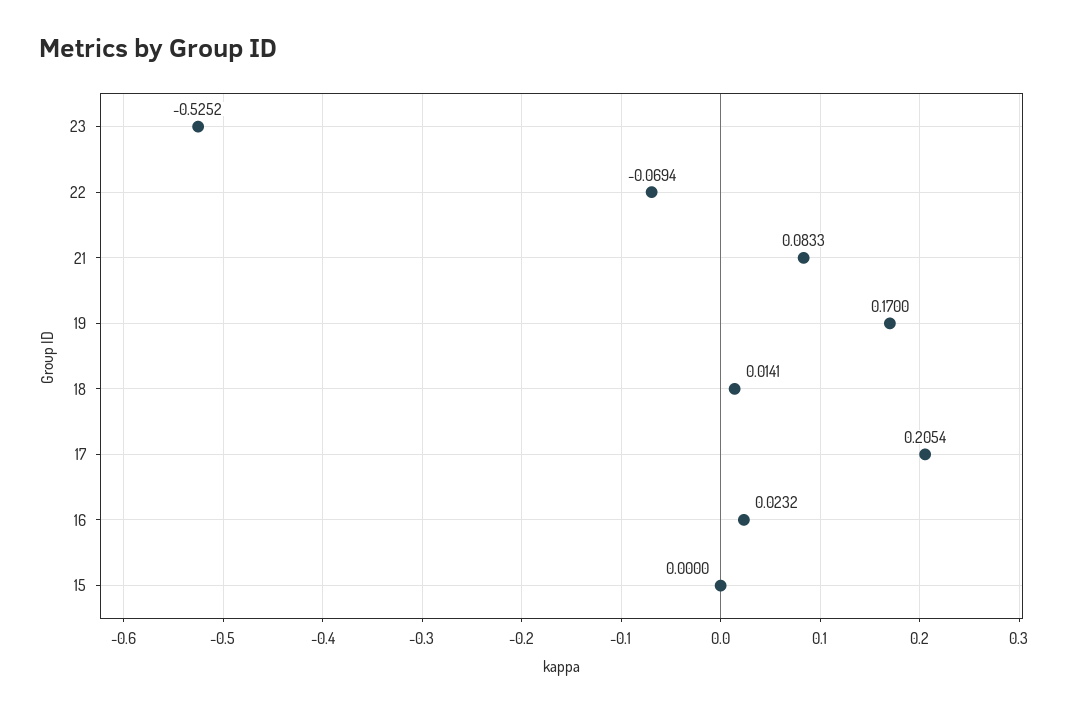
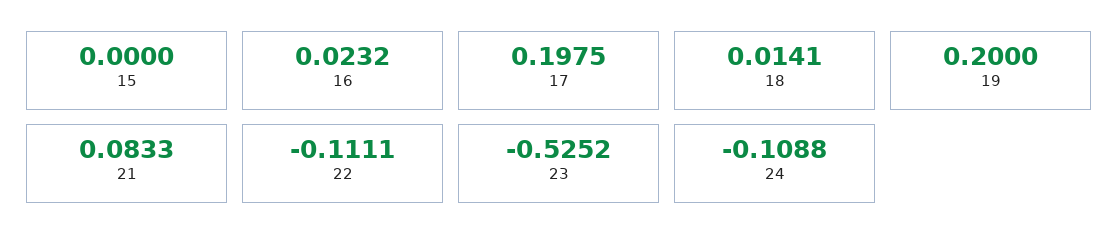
22: -0.0694 -> -0.1111
19: 0.17 -> 0.2
17: 0.2054 -> 0.1975
24: none -> -0.1088

